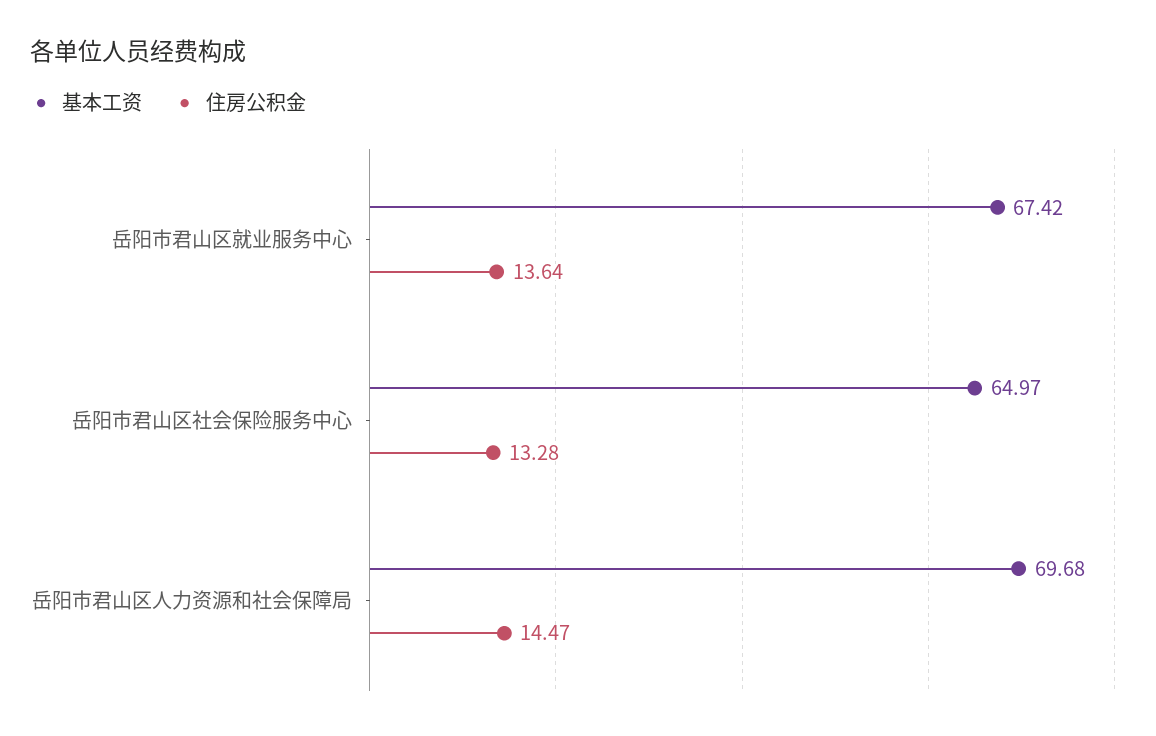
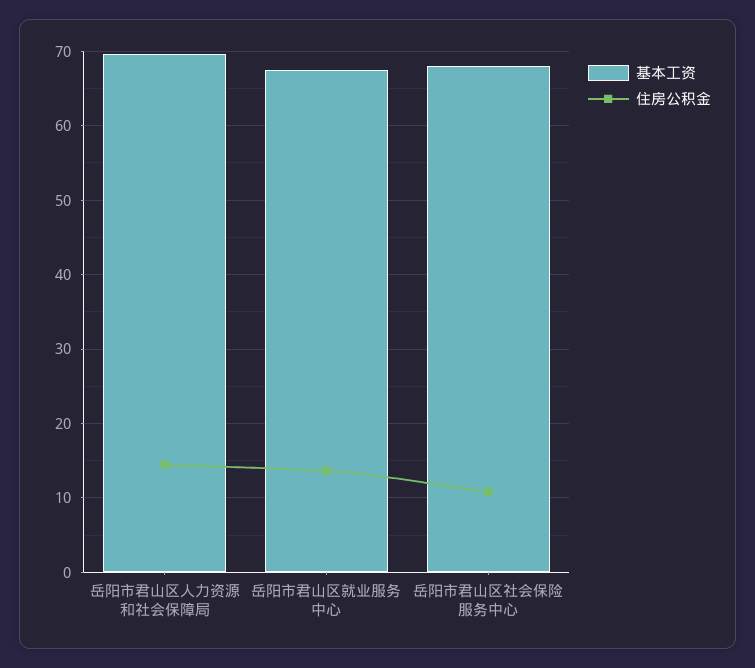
基本工资, 岳阳市君山区社会保险服务中心: 64.97 -> 68
住房公积金, 岳阳市君山区社会保险服务中心: 13.28 -> 11

